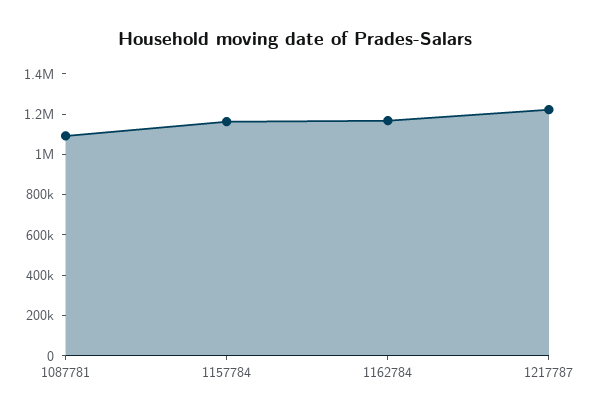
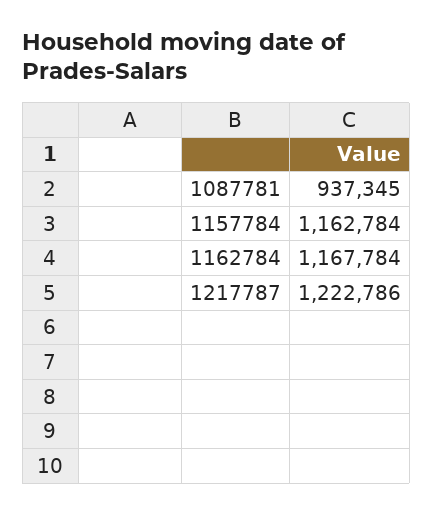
1087781: 1100000 -> 937345

